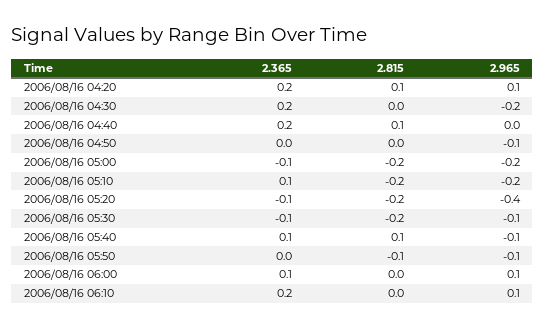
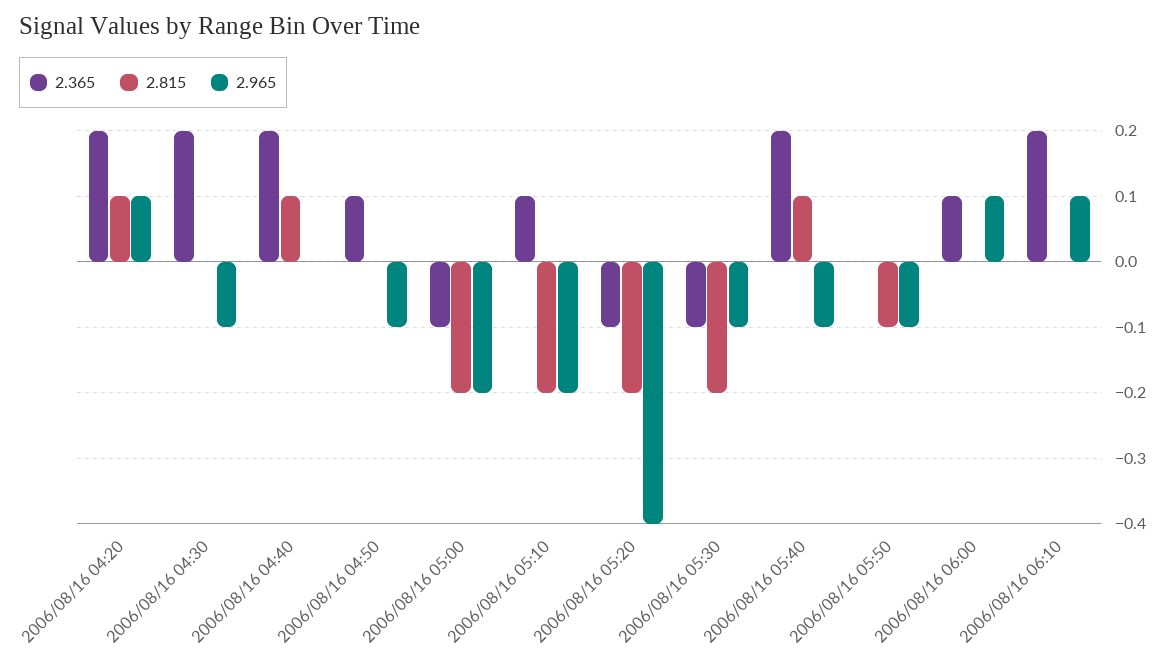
2.965, 2006/08/16 04:30: -0.2 -> -0.1
2.365, 2006/08/16 04:50: 0 -> 0.1
2.365, 2006/08/16 05:40: 0.1 -> 0.2

